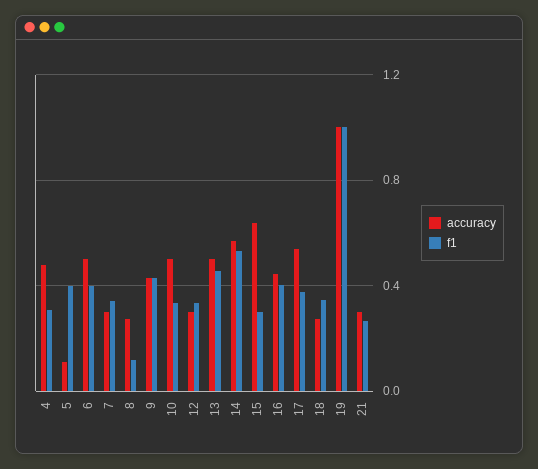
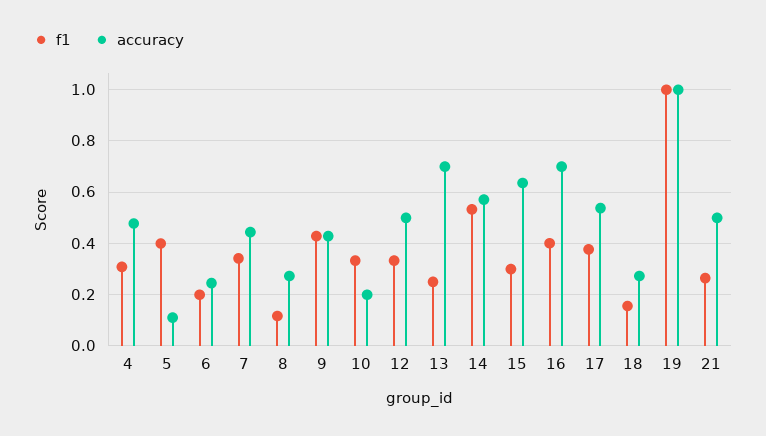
accuracy, 6: 0.5 -> 0.25
f1, 6: 0.4 -> 0.2
accuracy, 7: 0.3 -> 0.45
accuracy, 10: 0.5 -> 0.2
accuracy, 12: 0.3 -> 0.5
accuracy, 13: 0.5 -> 0.7
f1, 13: 0.45 -> 0.25
accuracy, 16: 0.45 -> 0.7
f1, 18: 0.35 -> 0.15
accuracy, 21: 0.3 -> 0.5

